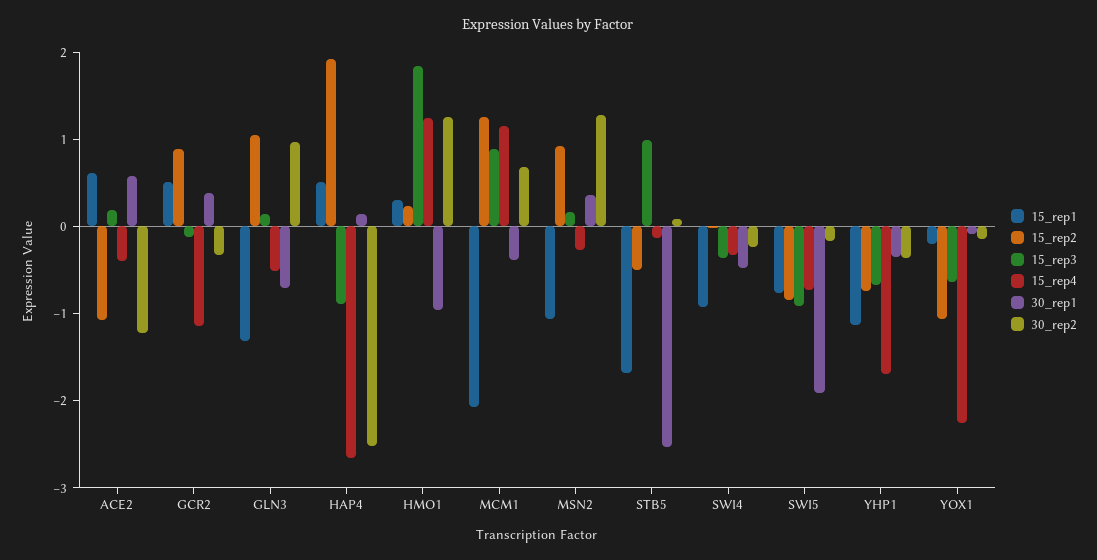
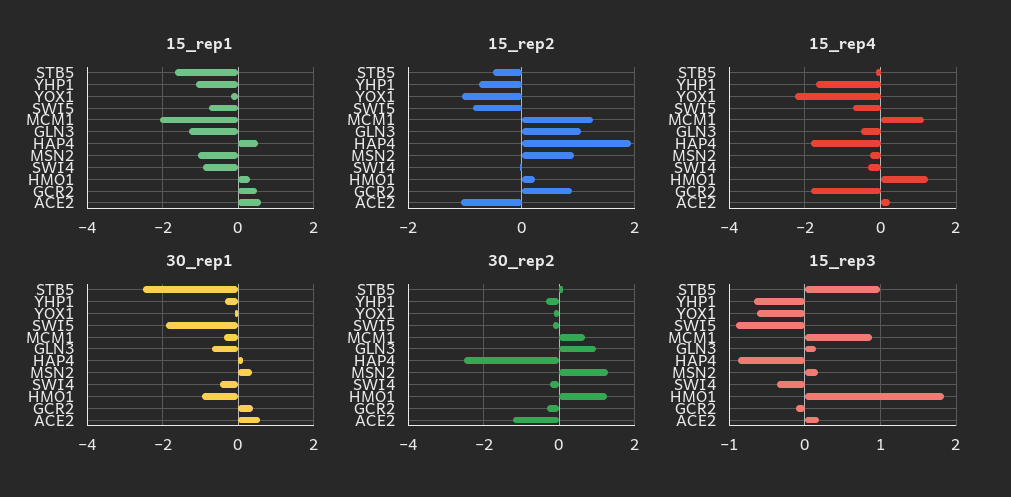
15_rep4, ACE2: -0.4 -> 0.2
15_rep4, GCR2: -1.2 -> -1.8
15_rep4, HAP4: -2.6 -> -1.8

